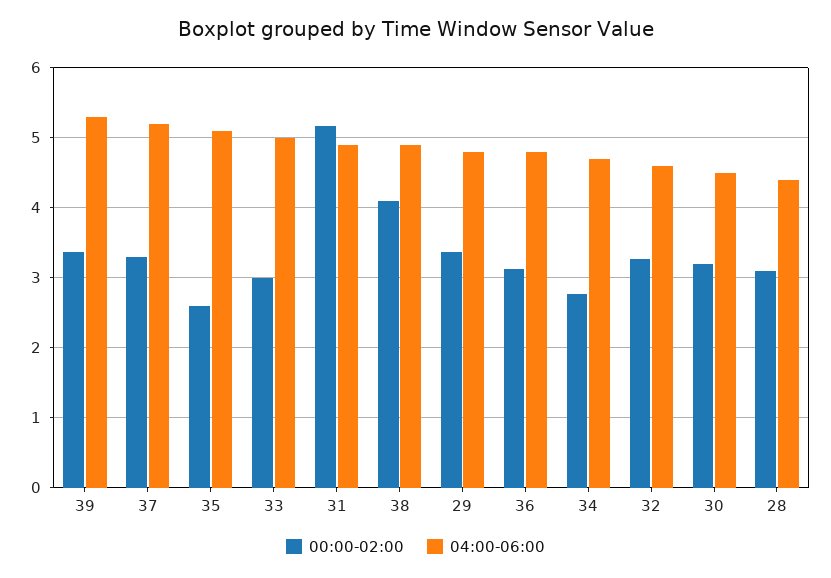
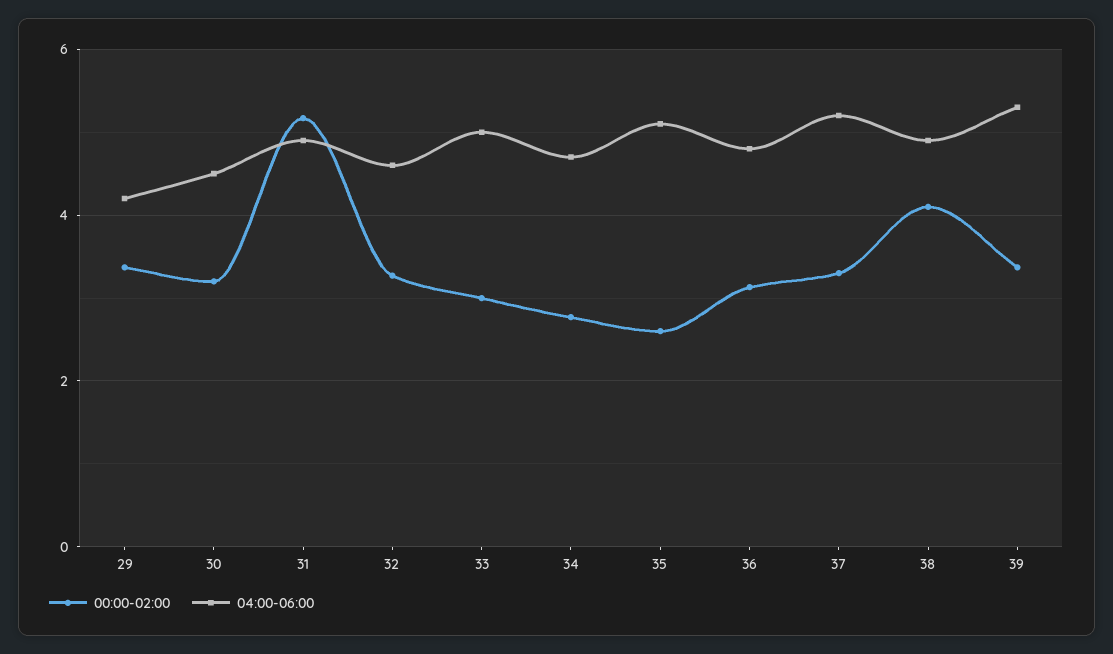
04:00-06:00, 29: 4.8 -> 4.2
00:00-02:00, 28: 3.1 -> none
04:00-06:00, 28: 4.4 -> none

